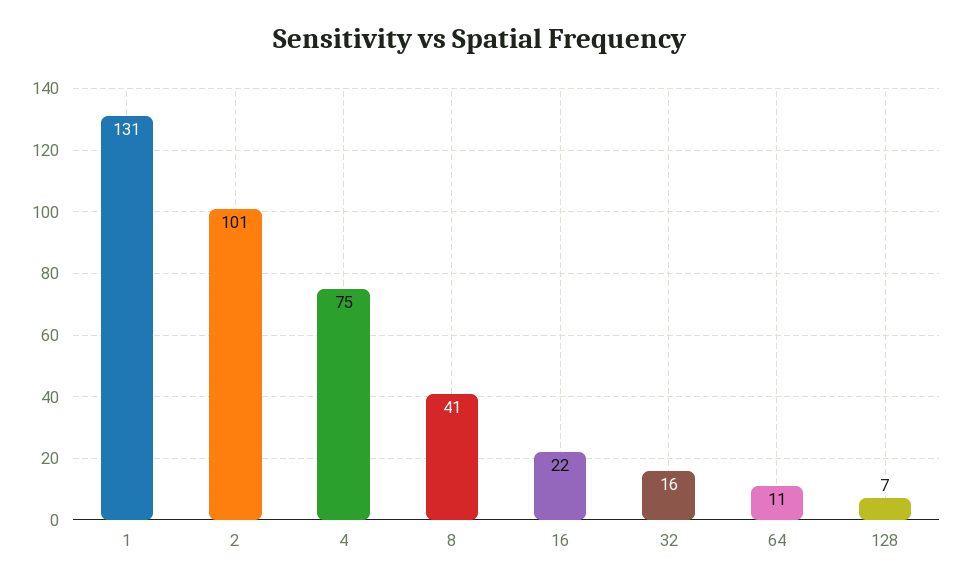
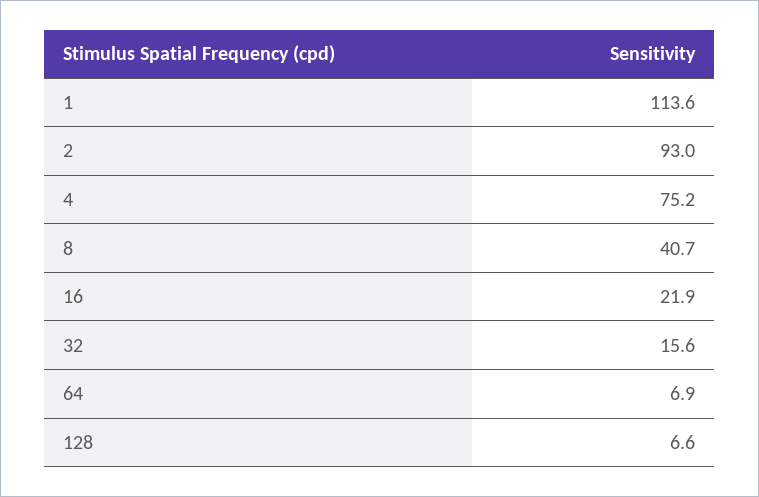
1: 131 -> 113.6
2: 101 -> 93
64: 11 -> 6.9

